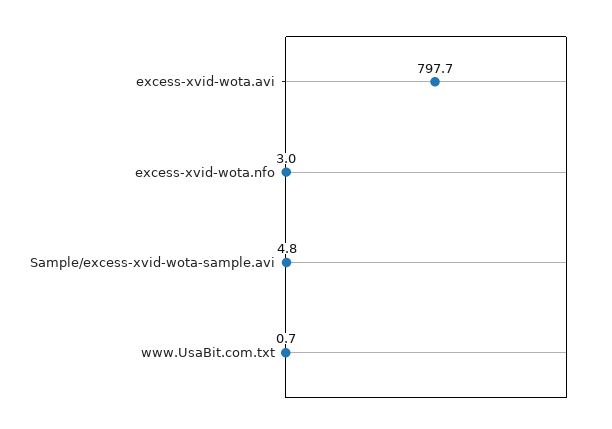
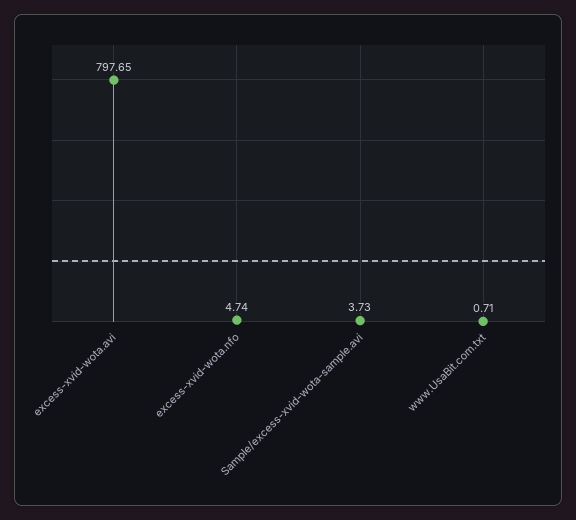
excess-xvid-wota.nfo: 3 -> 4.74
Sample/excess-xvid-wota-sample.avi: 4.8 -> 3.73

